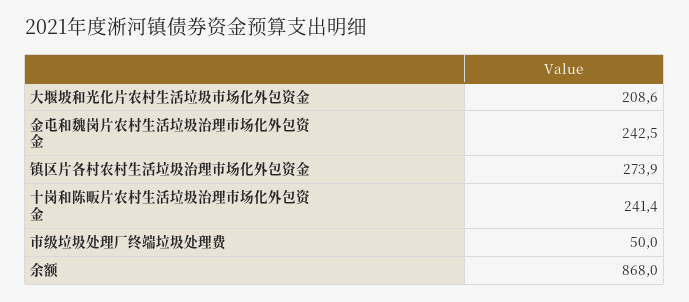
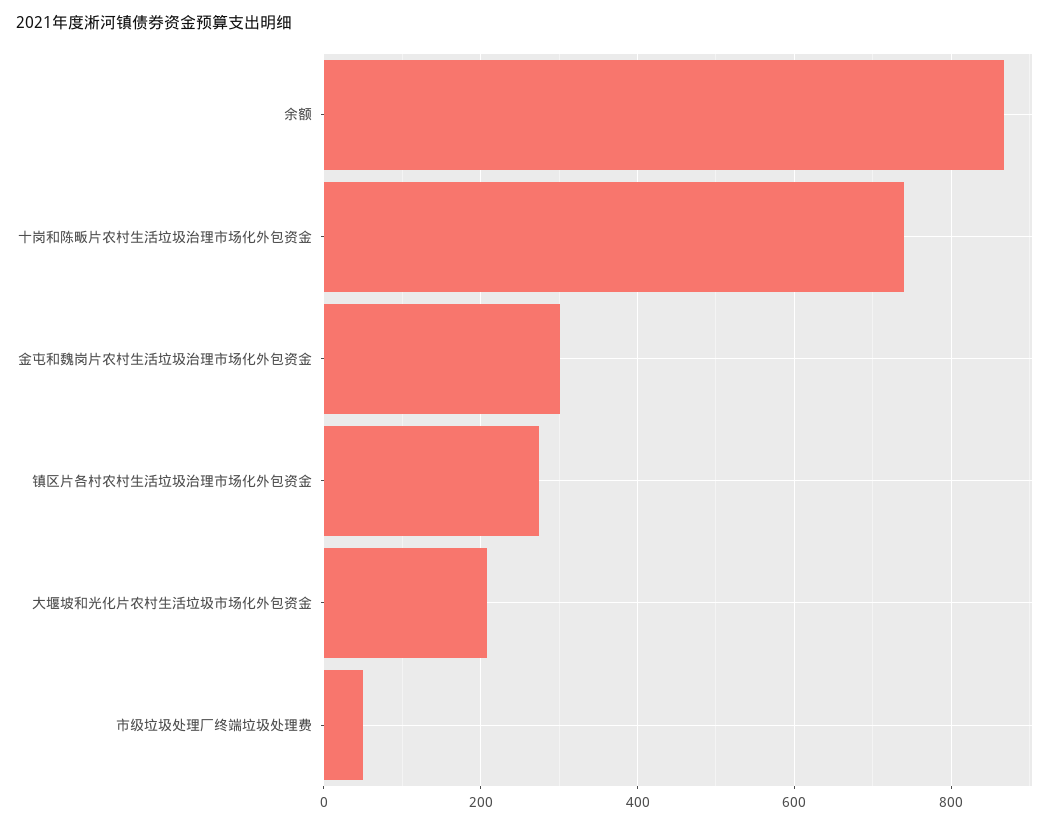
金屯和魏岗片农村生活垃圾治理市场化外包资金: 242.5 -> 300
十岗和陈畈片农村生活垃圾治理市场化外包资金: 241.4 -> 740

